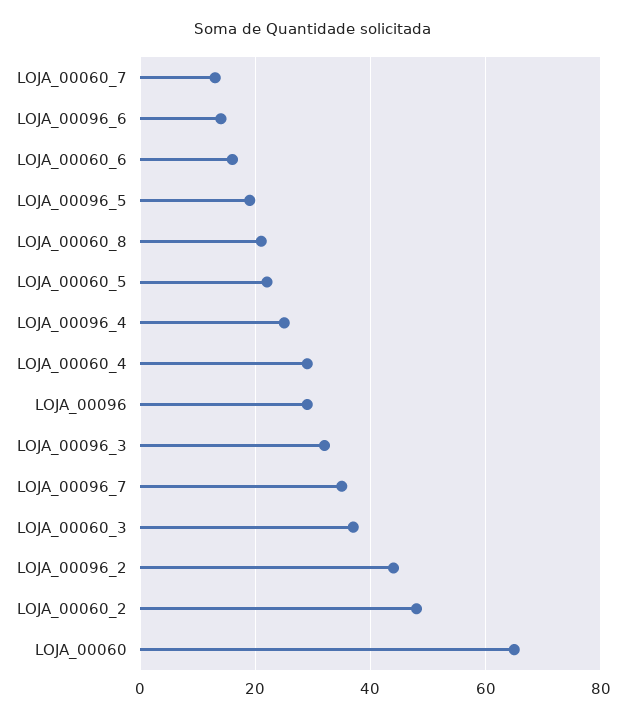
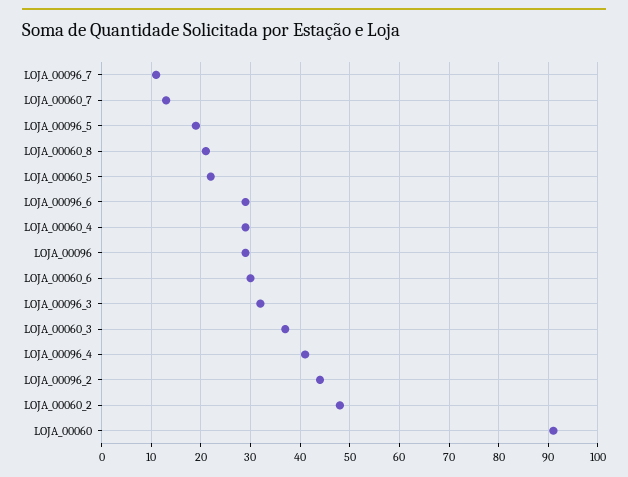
LOJA_00096_6: 15 -> 30
LOJA_00060_6: 15 -> 30
LOJA_00096_4: 25 -> 40
LOJA_00096_7: 35 -> 10
LOJA_00060: 65 -> 90

